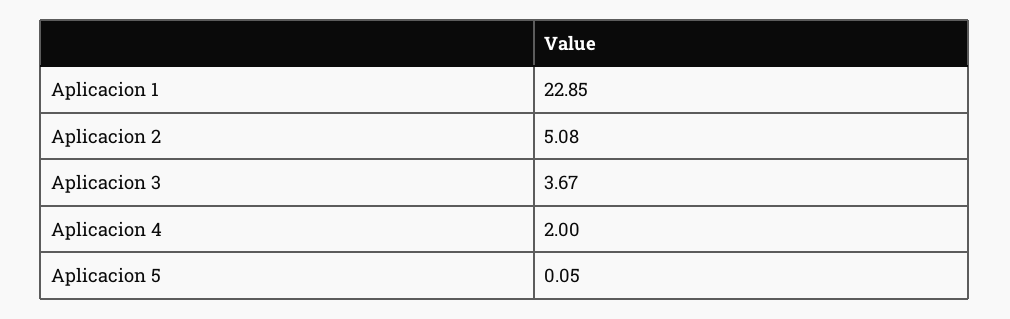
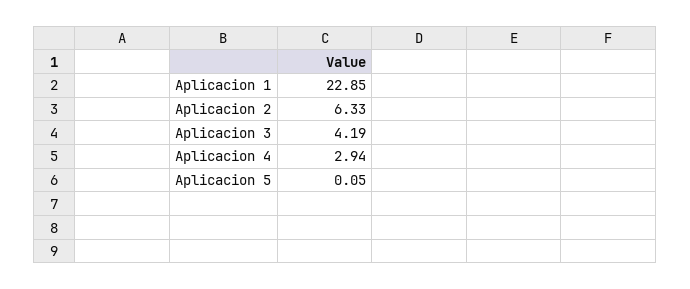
Aplicacion 2: 5.08 -> 6.33
Aplicacion 3: 3.67 -> 4.19
Aplicacion 4: 2 -> 2.94

